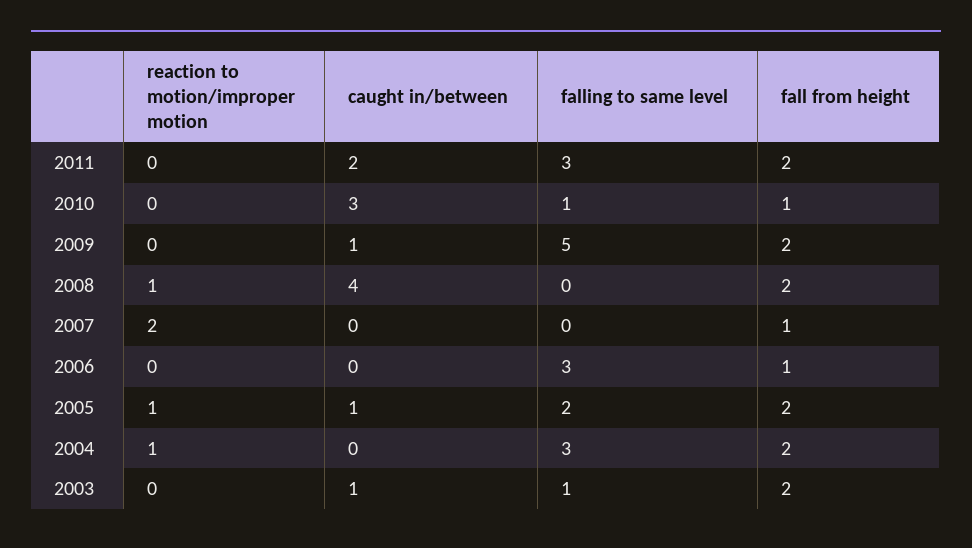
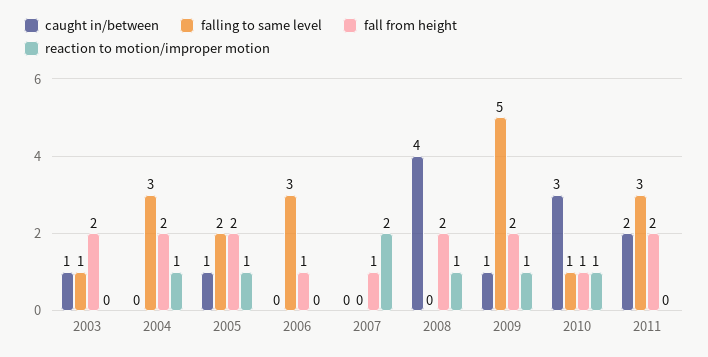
reaction to motion/improper motion, 2010: 0 -> 1
reaction to motion/improper motion, 2009: 0 -> 1

